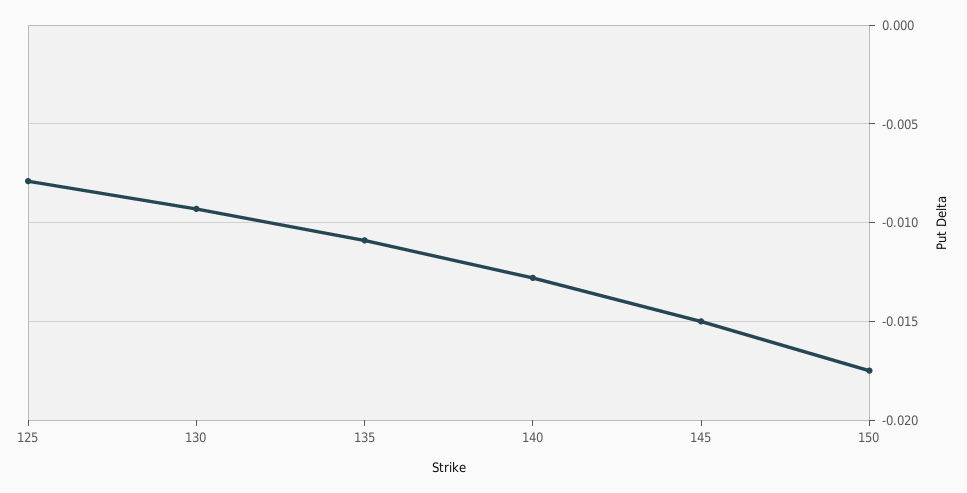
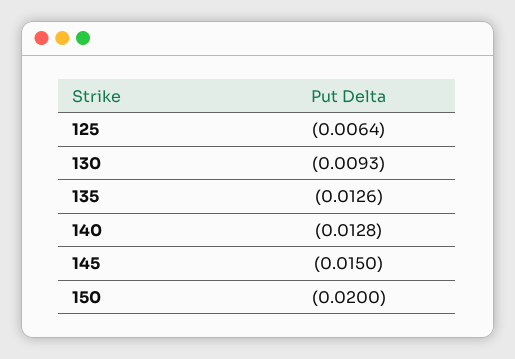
125: -0.008 -> -0.0064
135: -0.011 -> -0.0126
150: -0.0175 -> -0.02

